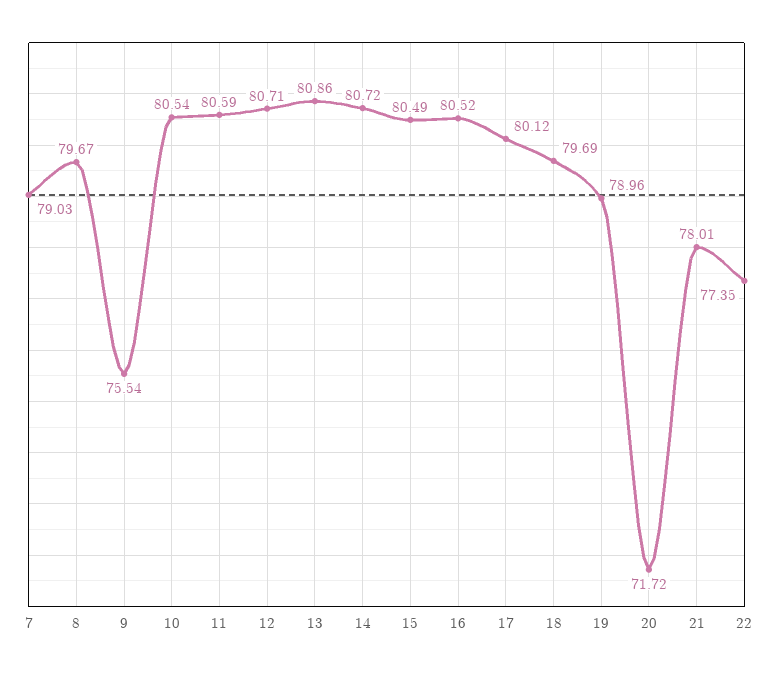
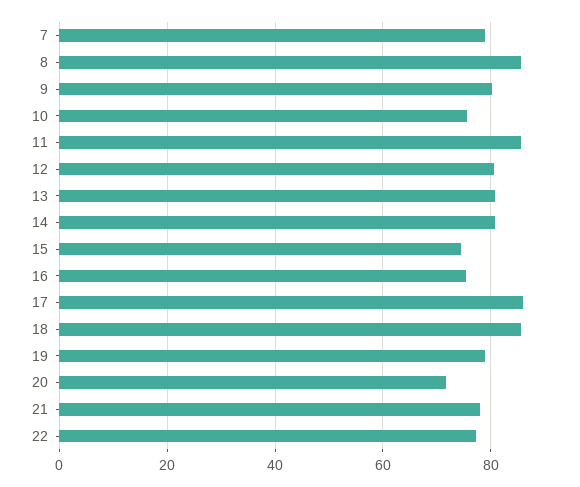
8: 79.67 -> 86
9: 75.54 -> 80
10: 80.54 -> 76
11: 80.59 -> 86
15: 80.49 -> 74
16: 80.52 -> 76
17: 80.12 -> 86
18: 79.69 -> 86

